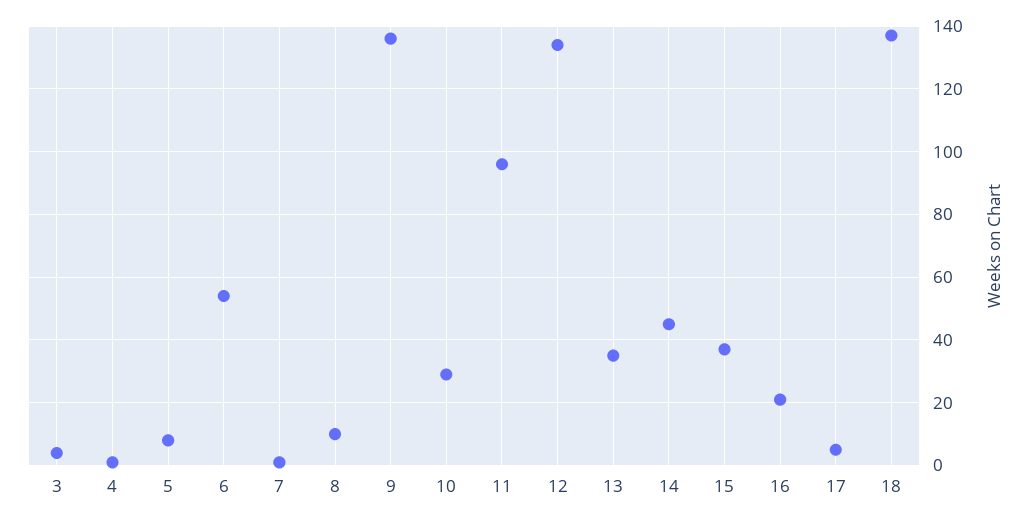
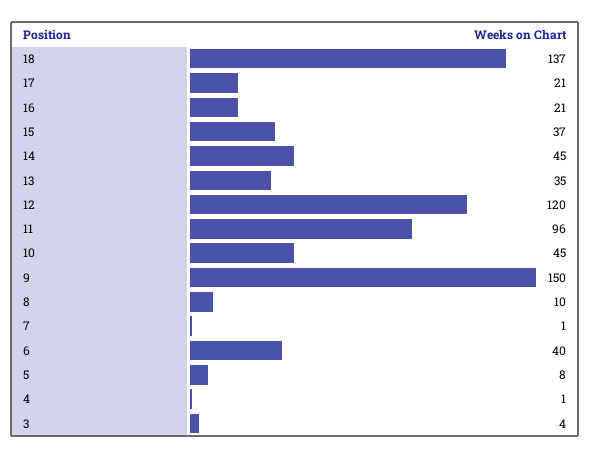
6: 55 -> 40
9: 135 -> 150
10: 30 -> 45
12: 135 -> 120
17: 5 -> 21

